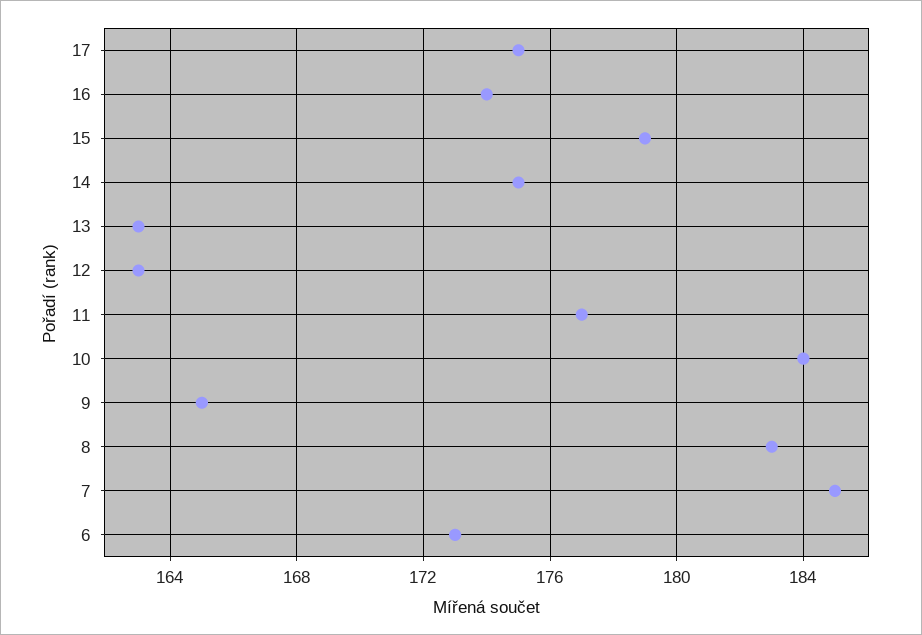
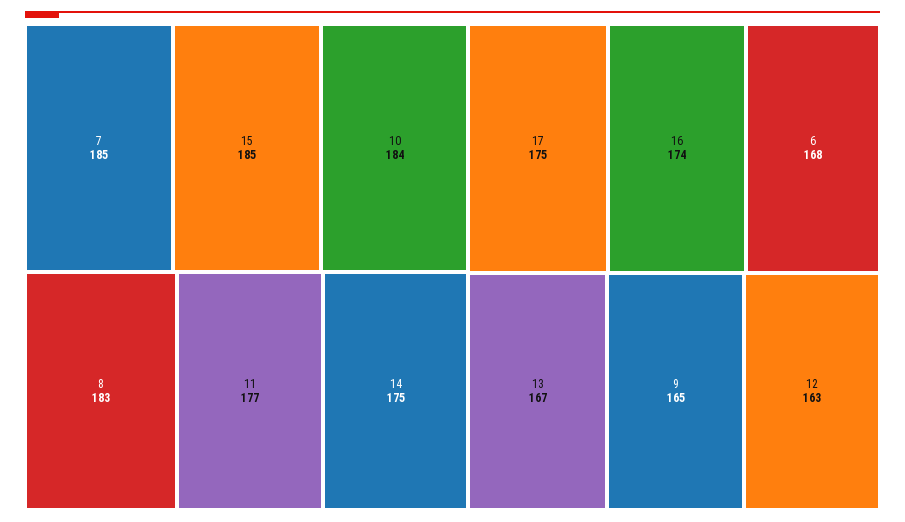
15: 179 -> 185
13: 163 -> 167
6: 173 -> 168

